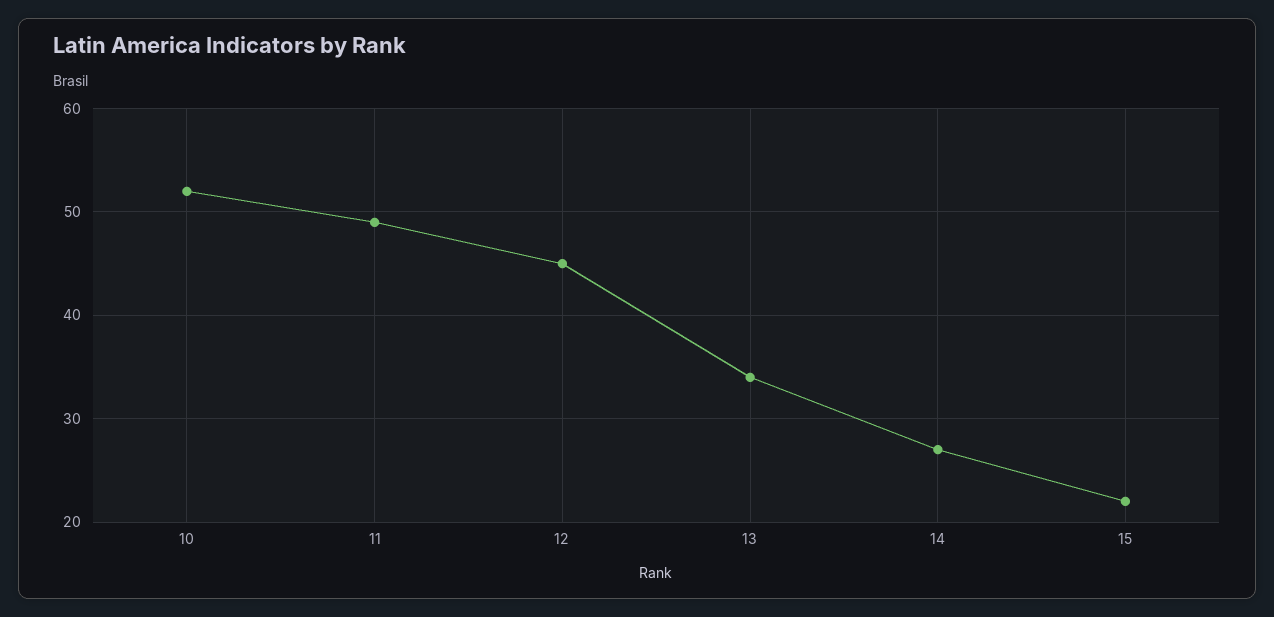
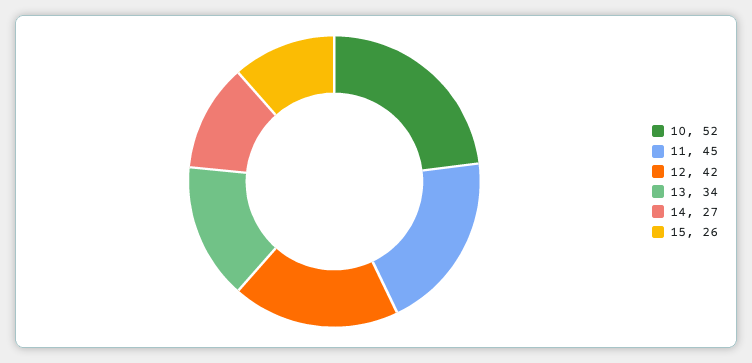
11: 49 -> 45
12: 45 -> 42
15: 22 -> 26

